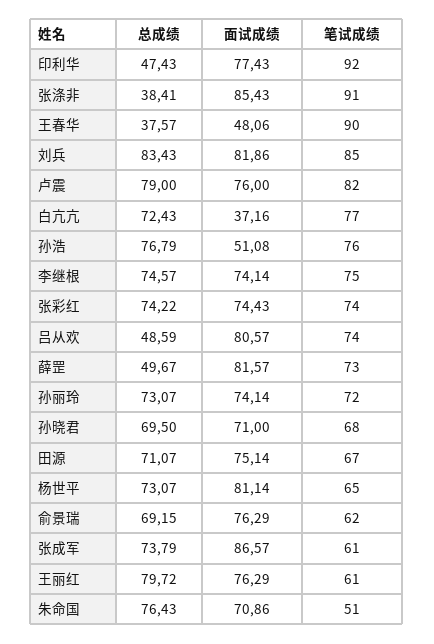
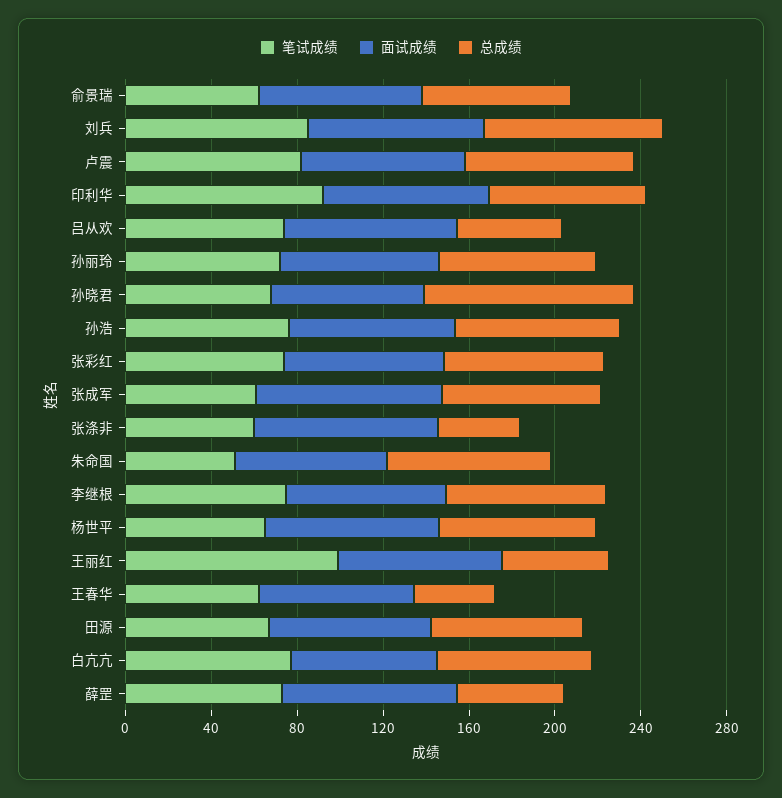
总成绩, 印利华: 47.43 -> 70
笔试成绩, 张涤非: 91 -> 60
面试成绩, 王春华: 48.06 -> 70
笔试成绩, 王春华: 90 -> 60
面试成绩, 白亢亢: 37.16 -> 70
面试成绩, 孙浩: 51.08 -> 80
总成绩, 孙晓君: 69.5 -> 100
总成绩, 王丽红: 79.72 -> 50
笔试成绩, 王丽红: 61 -> 100

